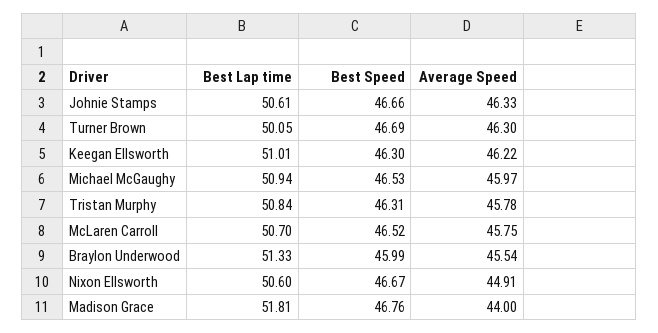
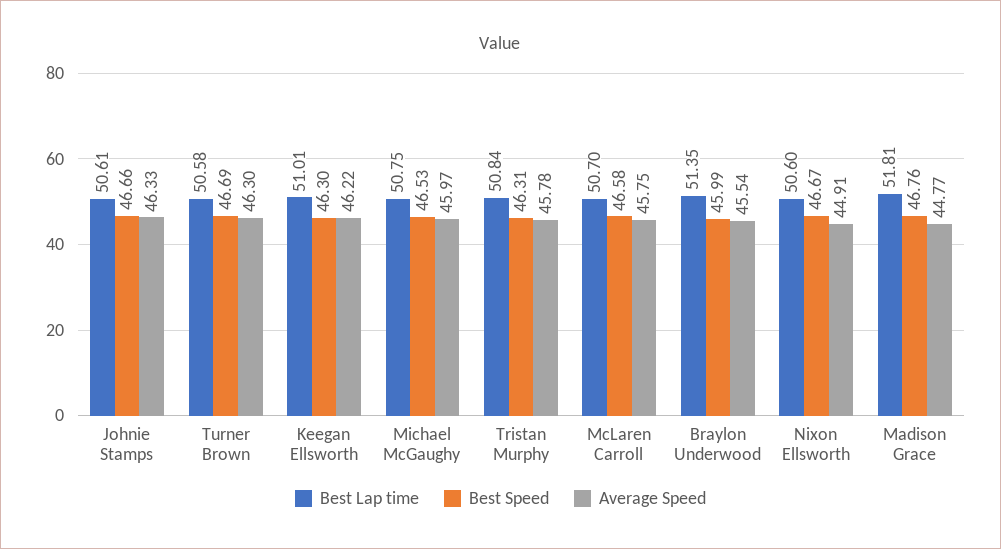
Best Lap time, Turner Brown: 50.05 -> 50.58
Best Lap time, Michael McGaughy: 50.94 -> 50.75
Best Speed, McLaren Carroll: 46.52 -> 46.58
Best Lap time, Braylon Underwood: 51.33 -> 51.35
Average Speed, Madison Grace: 44 -> 44.77

